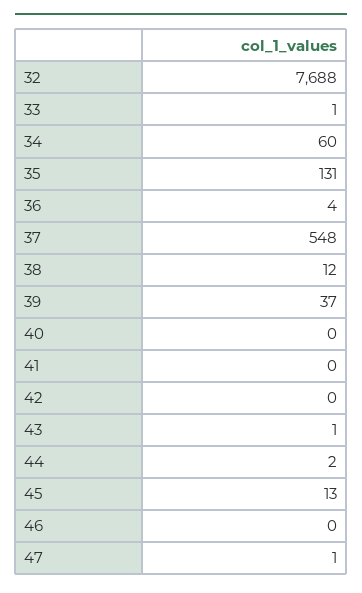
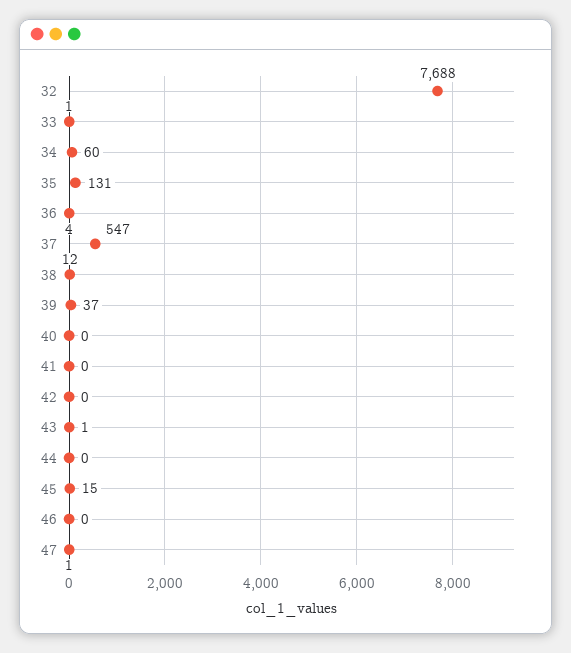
37: 548 -> 547
44: 2 -> 0
45: 13 -> 15

